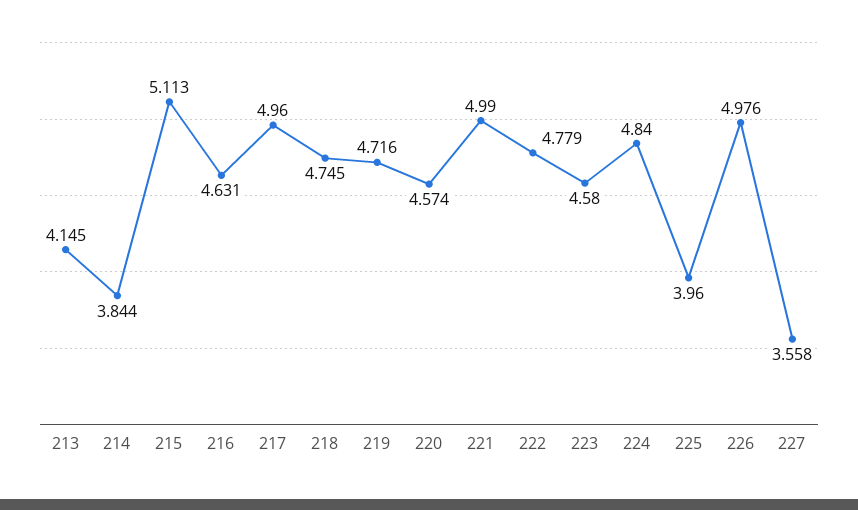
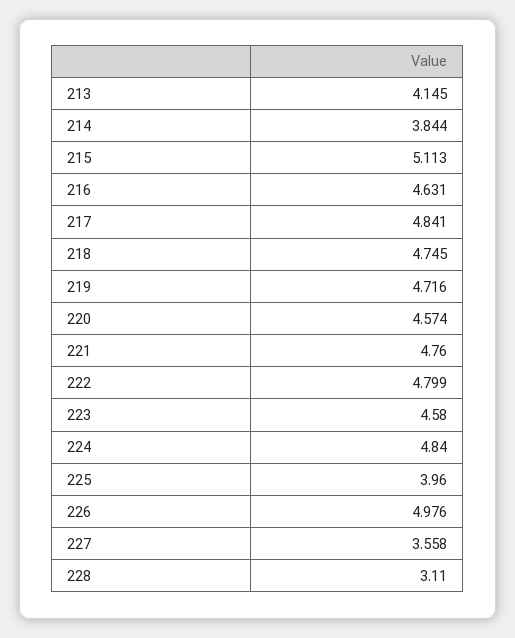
217: 4.96 -> 4.841
221: 4.99 -> 4.76
222: 4.779 -> 4.799
228: none -> 3.11

